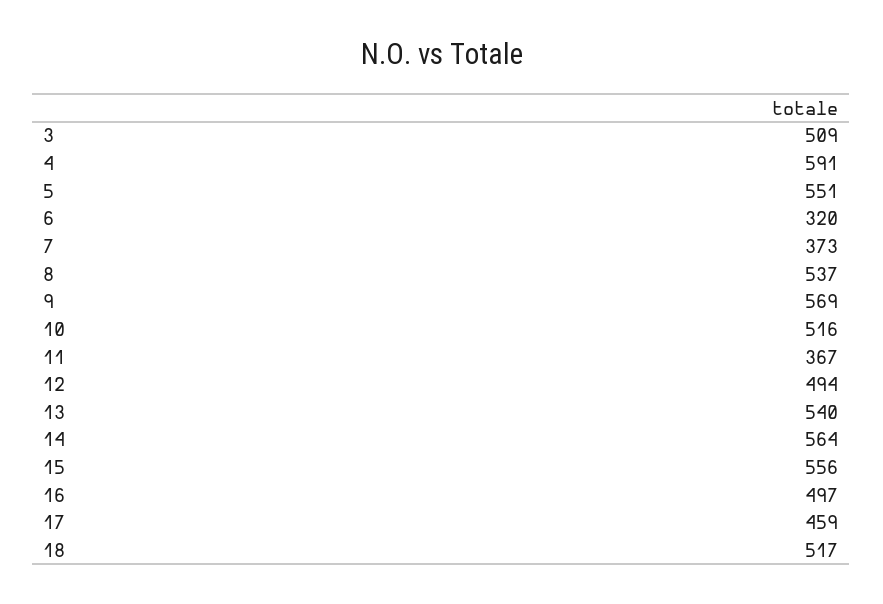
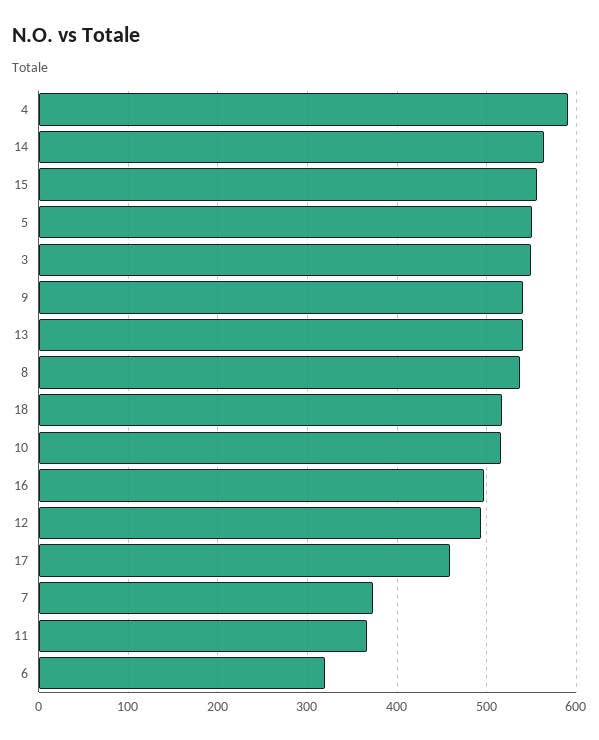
3: 509 -> 550
9: 569 -> 540

